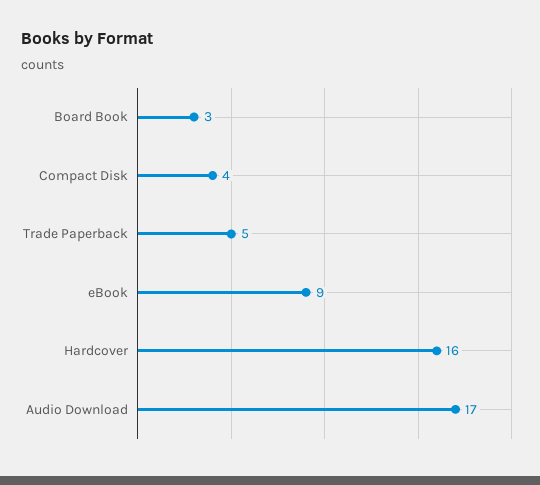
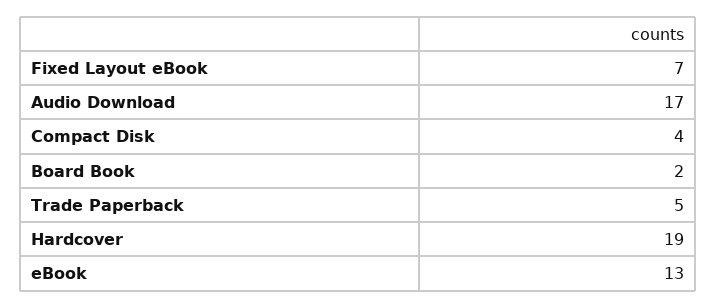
Board Book: 3 -> 2
eBook: 9 -> 13
Hardcover: 16 -> 19
Fixed Layout eBook: none -> 7

